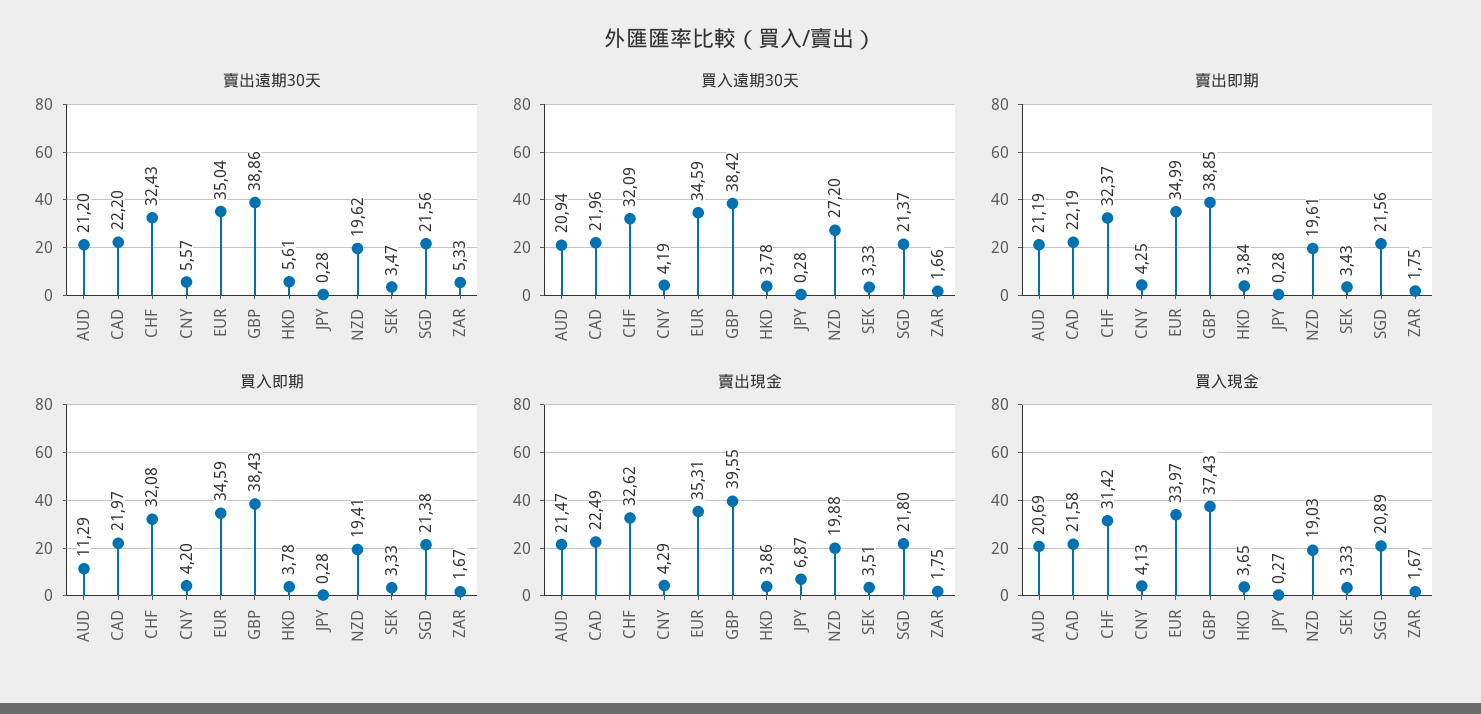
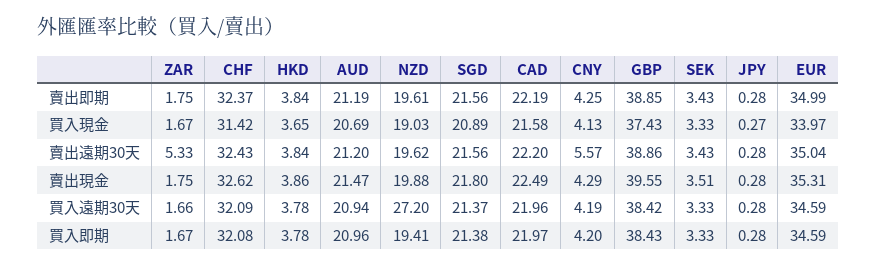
賣出遠期30天, HKD: 5.61 -> 3.84
賣出遠期30天, SEK: 3.47 -> 3.43
買入即期, AUD: 11.29 -> 20.96
賣出現金, JPY: 6.87 -> 0.28

